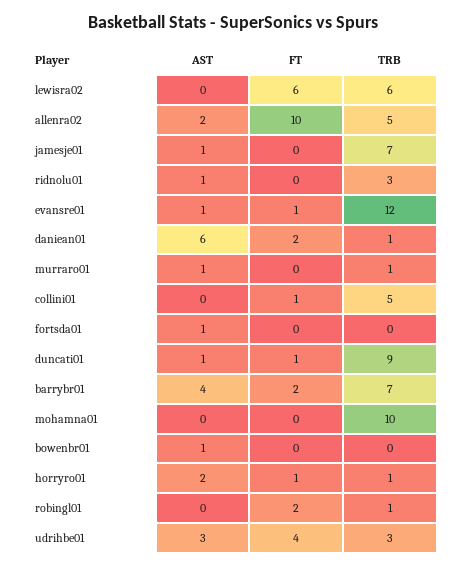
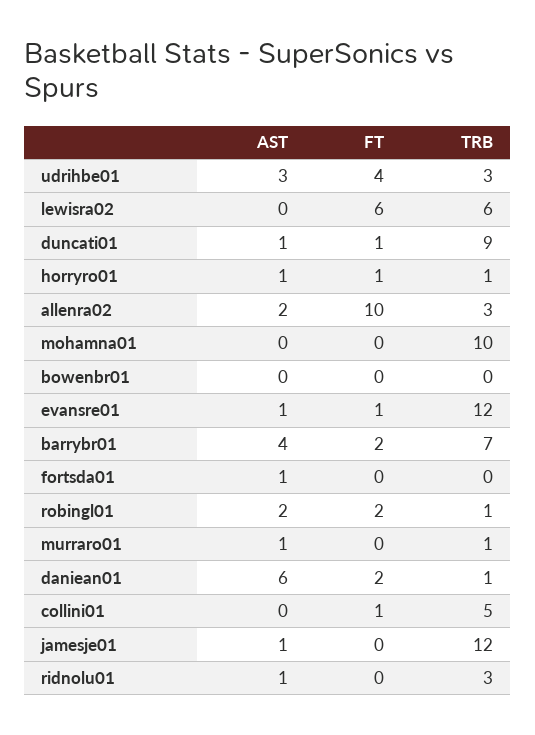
TRB, allenra02: 5 -> 3
TRB, jamesje01: 7 -> 12
AST, bowenbr01: 1 -> 0
AST, horryro01: 2 -> 1
AST, robingl01: 0 -> 2

